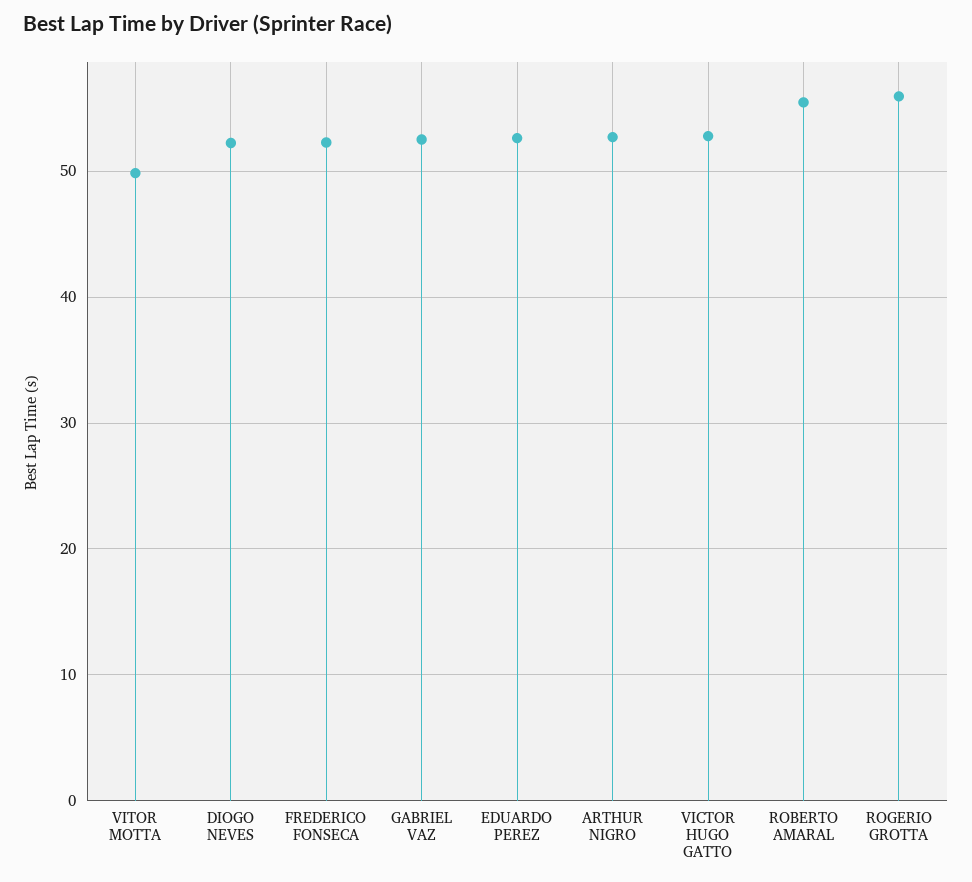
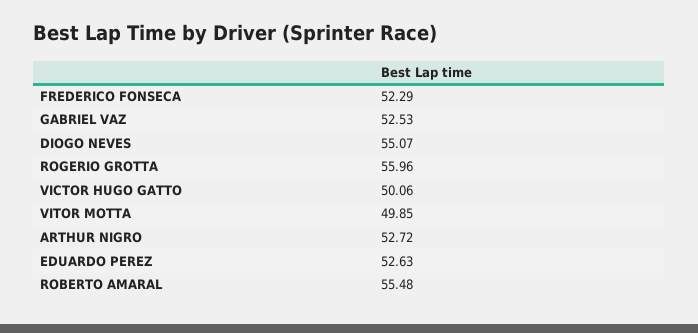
DIOGO NEVES: 52 -> 55.07
VICTOR HUGO GATTO: 53 -> 50.06

